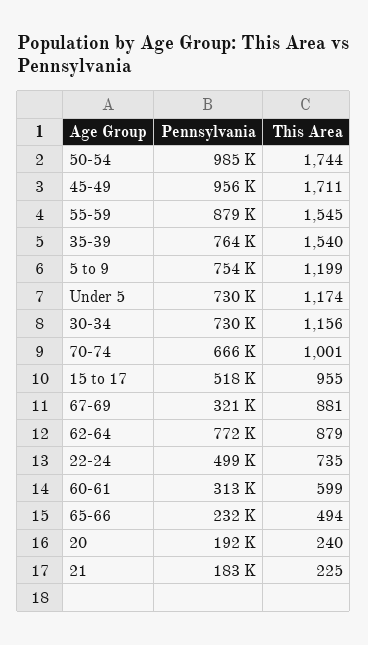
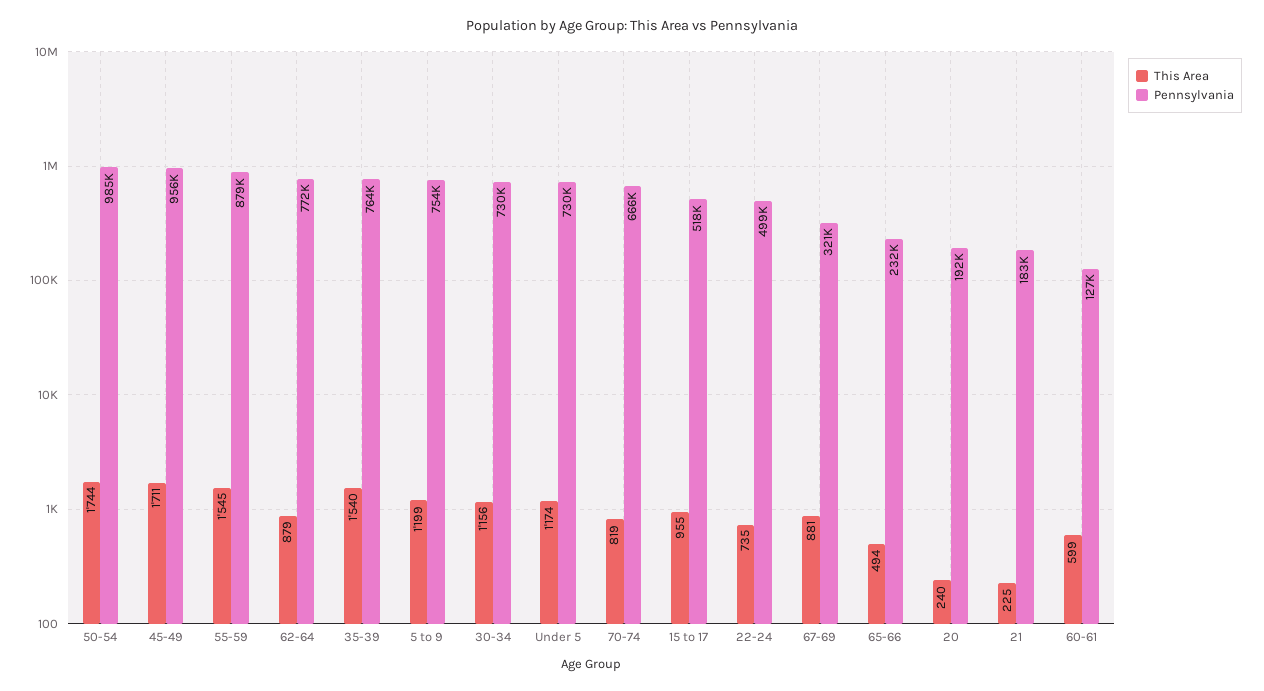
This Area, 70-74: 1001 -> 819
Pennsylvania, 60-61: 313000 -> 127000

